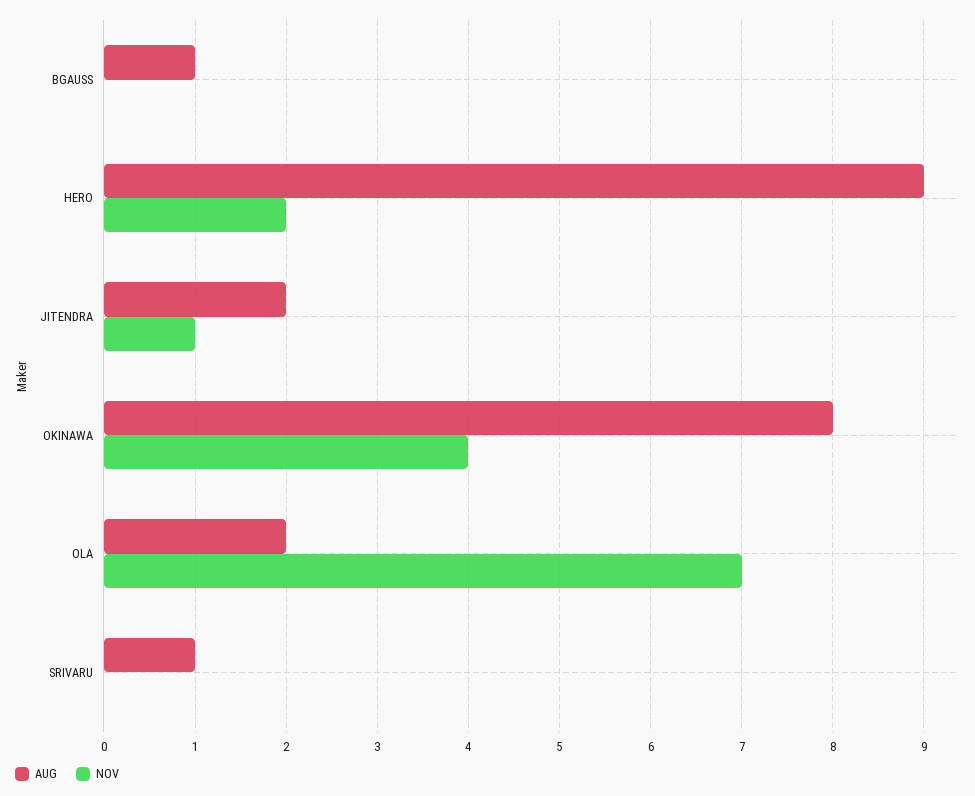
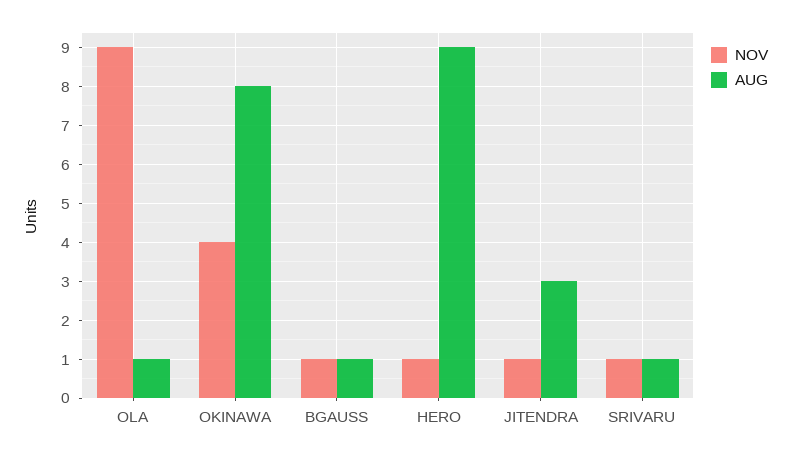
NOV, BGAUSS: 0 -> 1
NOV, HERO: 2 -> 1
AUG, JITENDRA: 2 -> 3
AUG, OLA: 2 -> 1
NOV, OLA: 7 -> 9
NOV, SRIVARU: 0 -> 1

